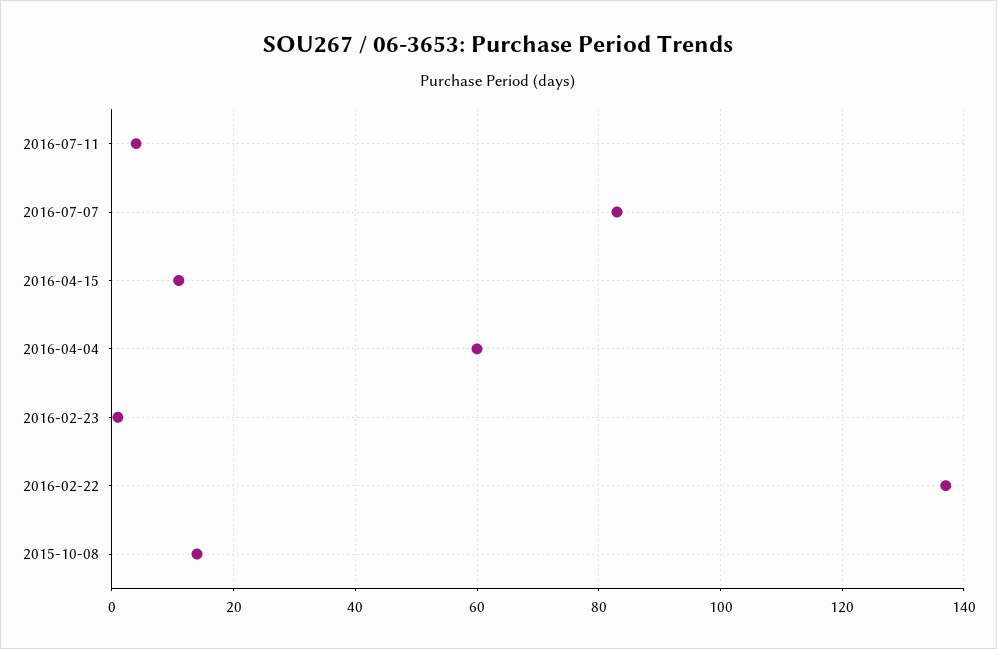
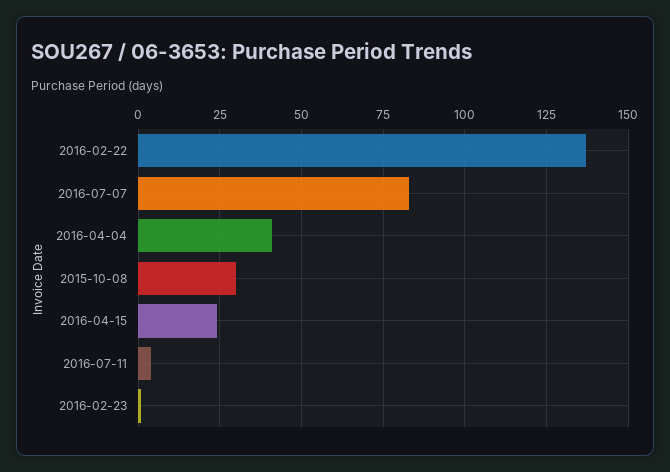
2016-04-15: 10 -> 25
2016-04-04: 60 -> 40
2015-10-08: 15 -> 30

